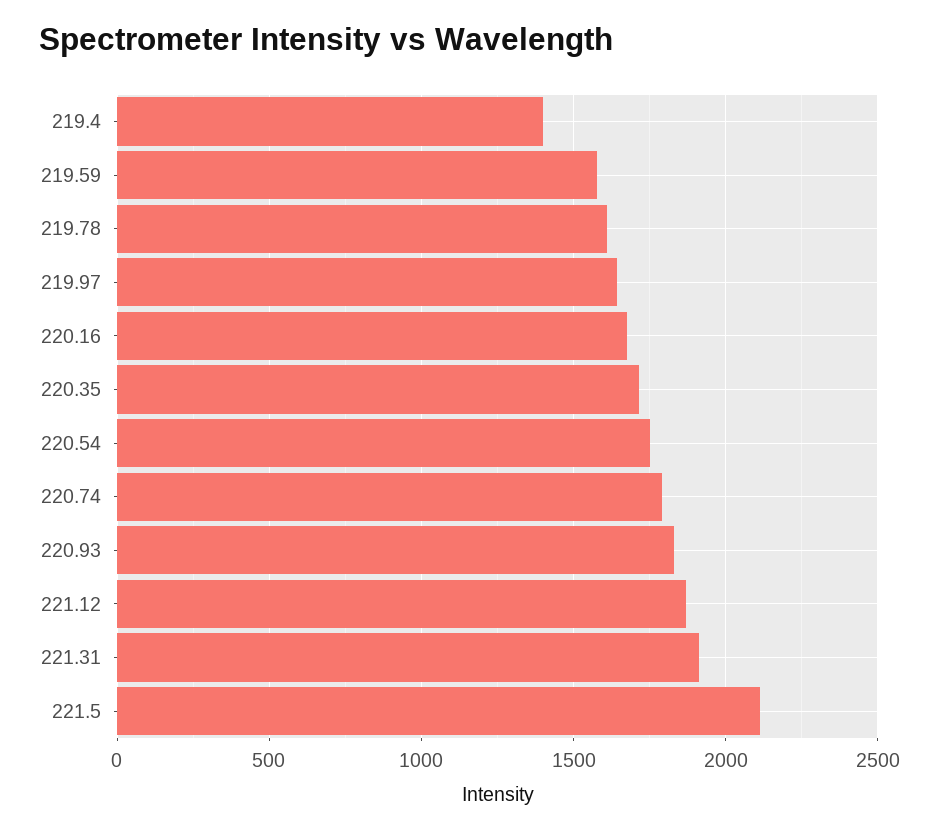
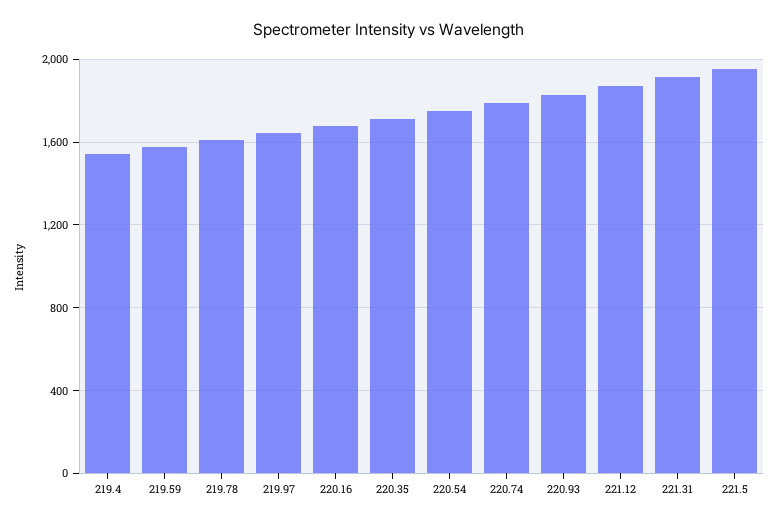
219.4: 1400 -> 1550
221.5: 2100 -> 1950

